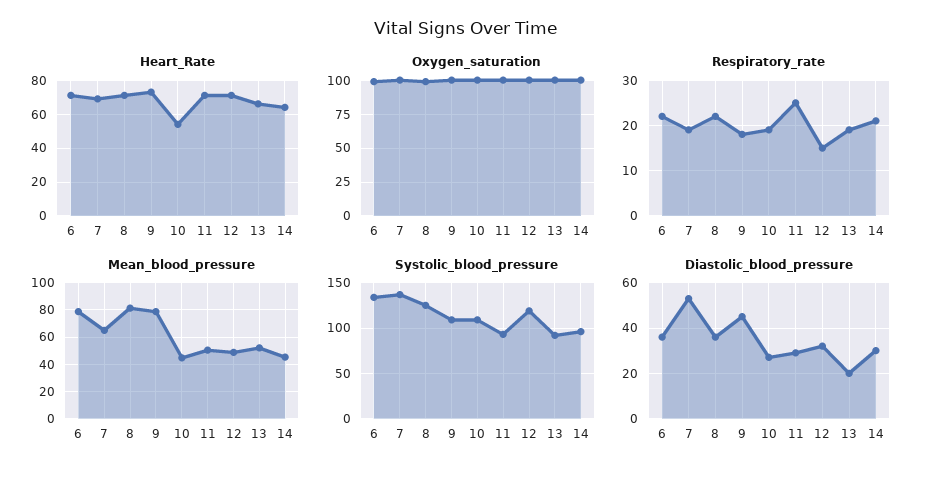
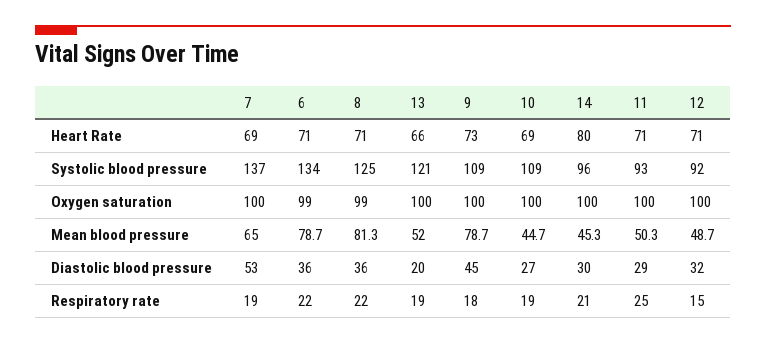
Heart_Rate, 10: 55 -> 69
Heart_Rate, 14: 65 -> 80
Systolic_blood_pressure, 12: 120 -> 92
Systolic_blood_pressure, 13: 90 -> 121

